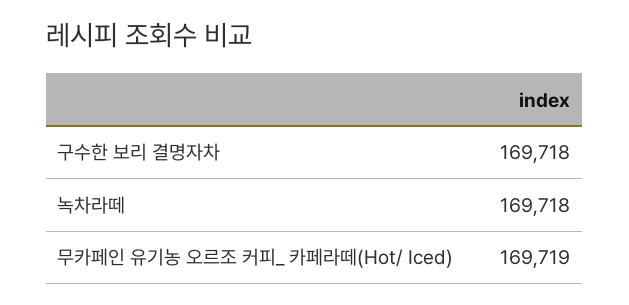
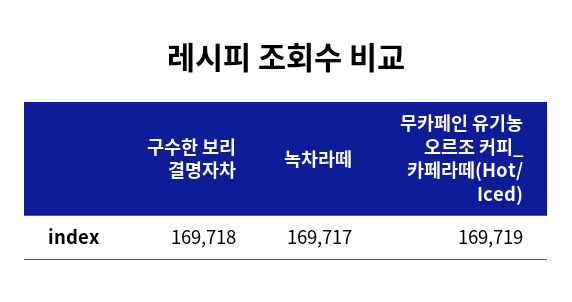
녹차라떼: 169718 -> 169717

